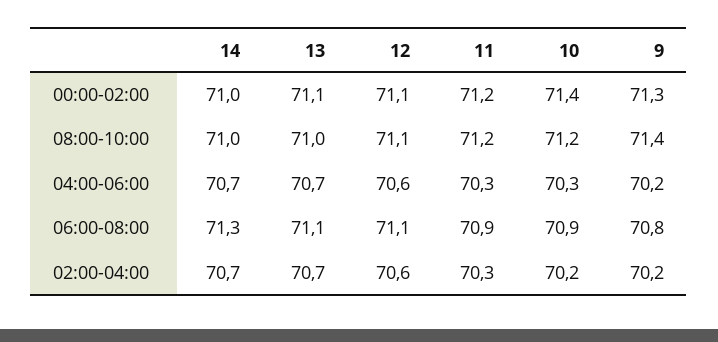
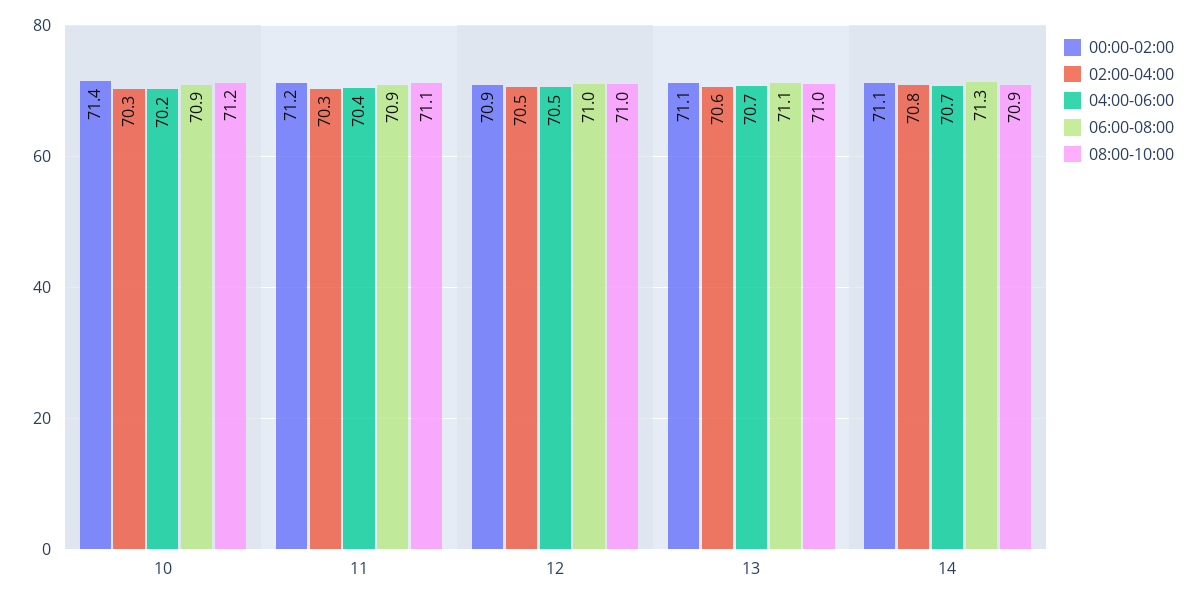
00:00-02:00, 14: 71 -> 71.1
00:00-02:00, 12: 71.1 -> 70.9
00:00-02:00, 9: 71.3 -> none
08:00-10:00, 14: 71 -> 70.9
08:00-10:00, 12: 71.1 -> 71
08:00-10:00, 11: 71.2 -> 71.1
08:00-10:00, 9: 71.4 -> none
04:00-06:00, 12: 70.6 -> 70.5
04:00-06:00, 11: 70.3 -> 70.4
04:00-06:00, 10: 70.3 -> 70.2
04:00-06:00, 9: 70.2 -> none
06:00-08:00, 12: 71.1 -> 71
06:00-08:00, 9: 70.8 -> none
02:00-04:00, 14: 70.7 -> 70.8
02:00-04:00, 13: 70.7 -> 70.6
02:00-04:00, 12: 70.6 -> 70.5
02:00-04:00, 10: 70.2 -> 70.3
02:00-04:00, 9: 70.2 -> none

